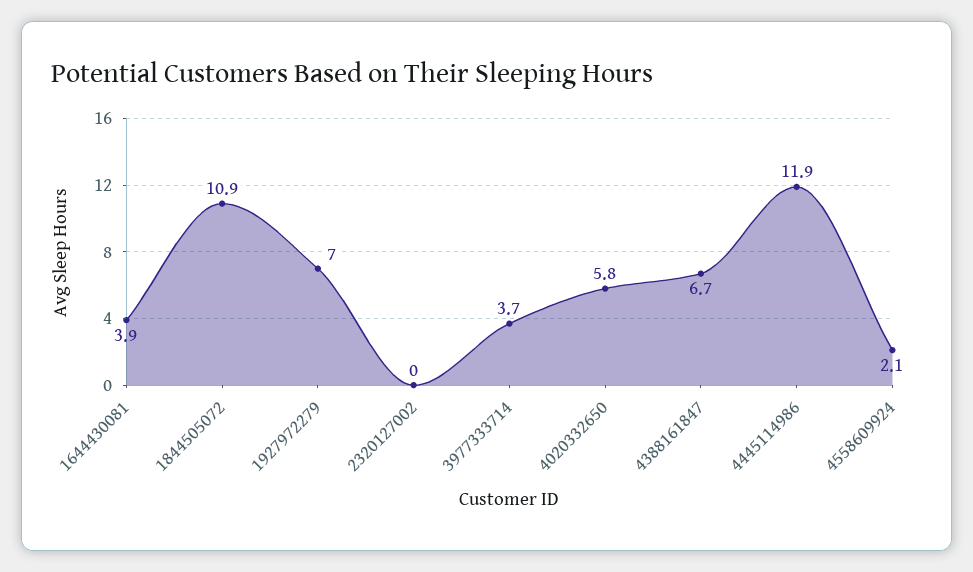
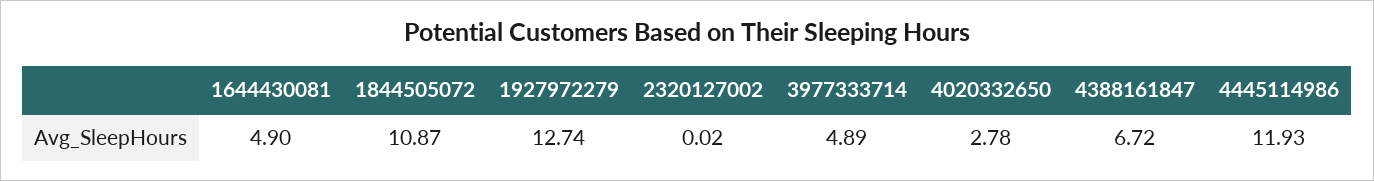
1644430081: 3.9 -> 4.9
1927972279: 7 -> 12.74
3977333714: 3.7 -> 4.89
4020332650: 5.8 -> 2.78
4558609924: 2.1 -> none

